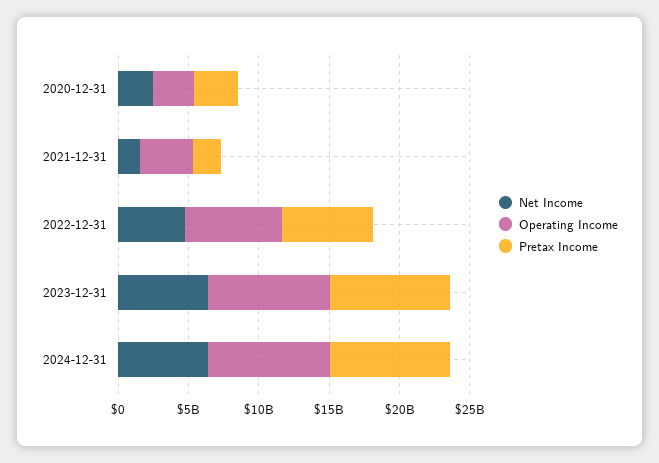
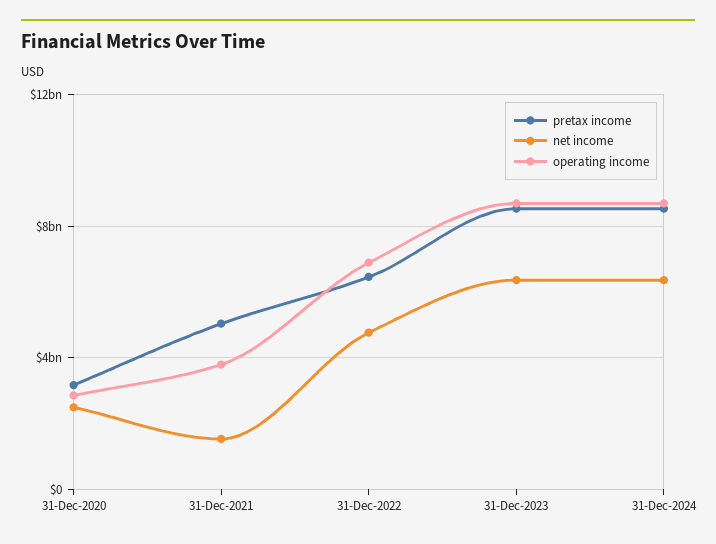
Pretax Income, 2021-12-31: 2000000000 -> 5000000000

